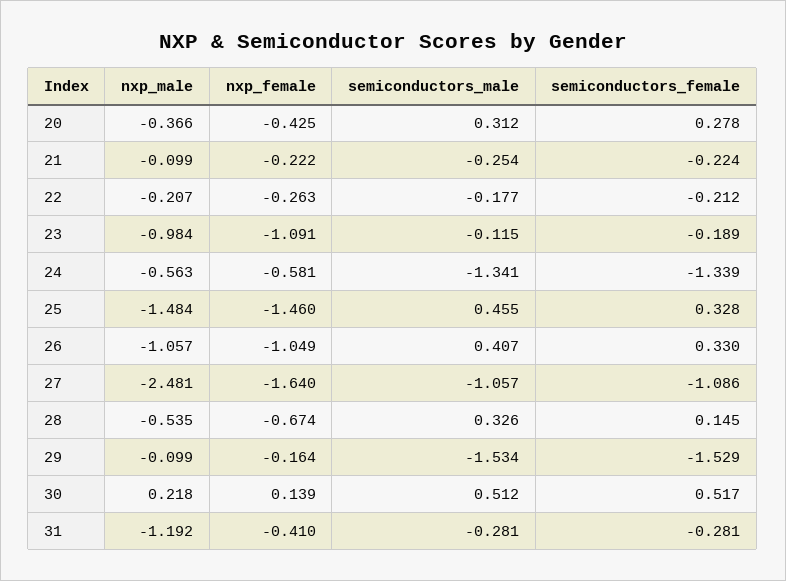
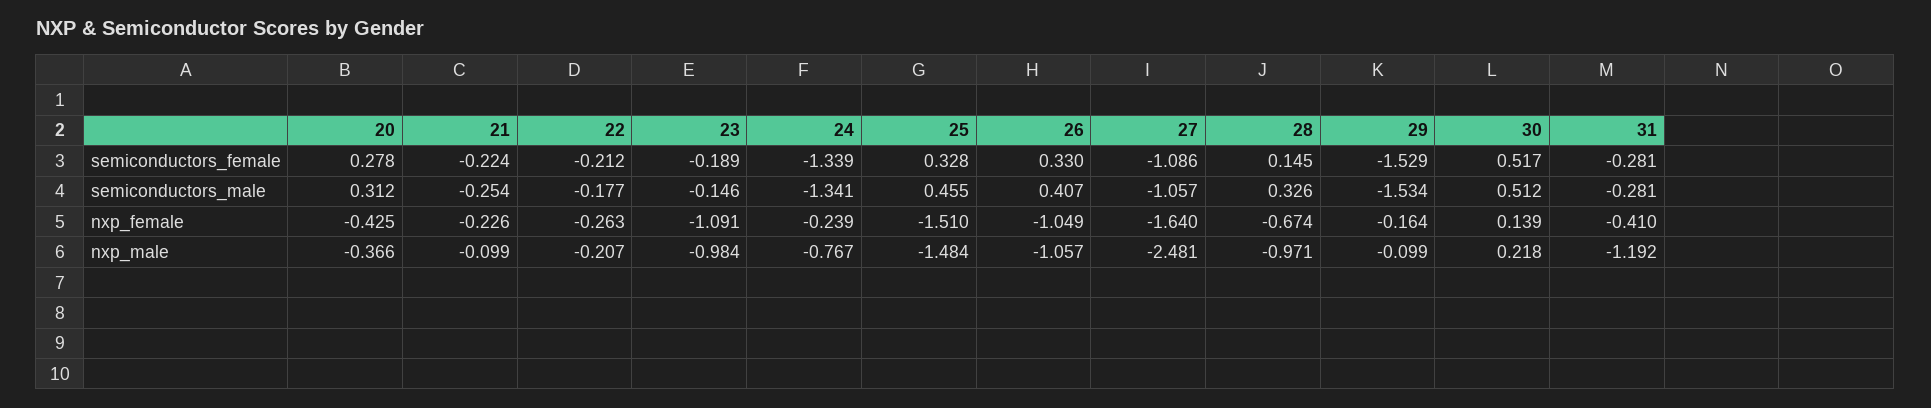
nxp_female, 21: -0.222 -> -0.226
semiconductors_male, 23: -0.115 -> -0.146
nxp_male, 24: -0.563 -> -0.767
nxp_female, 24: -0.581 -> -0.239
nxp_female, 25: -1.46 -> -1.51
nxp_male, 28: -0.535 -> -0.971

